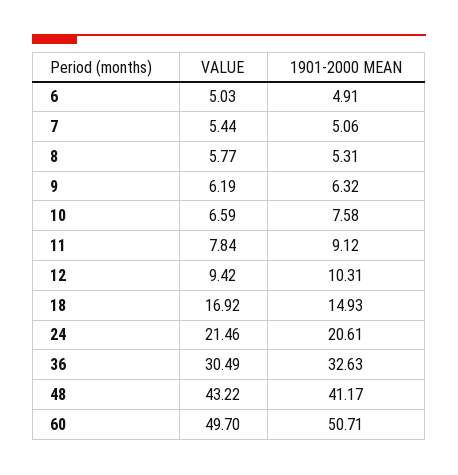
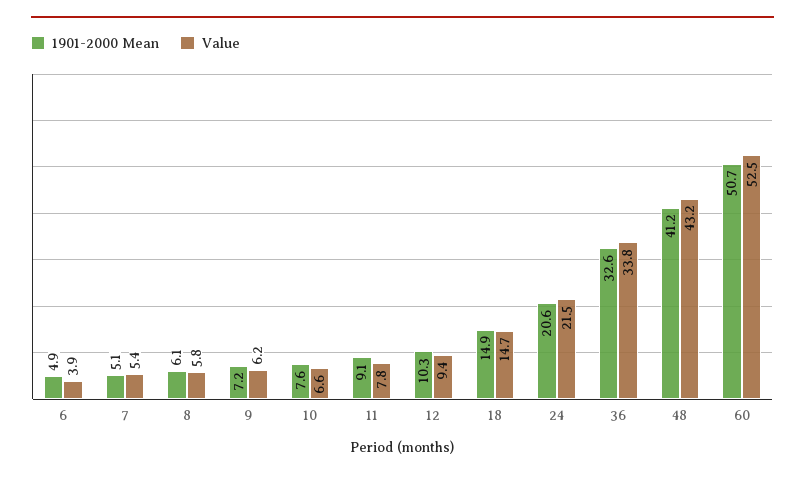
VALUE, 6: 5.03 -> 3.9
1901-2000 MEAN, 8: 5.31 -> 6.1
1901-2000 MEAN, 9: 6.32 -> 7.2
VALUE, 18: 16.92 -> 14.7
VALUE, 36: 30.49 -> 33.8
VALUE, 60: 49.7 -> 52.5

